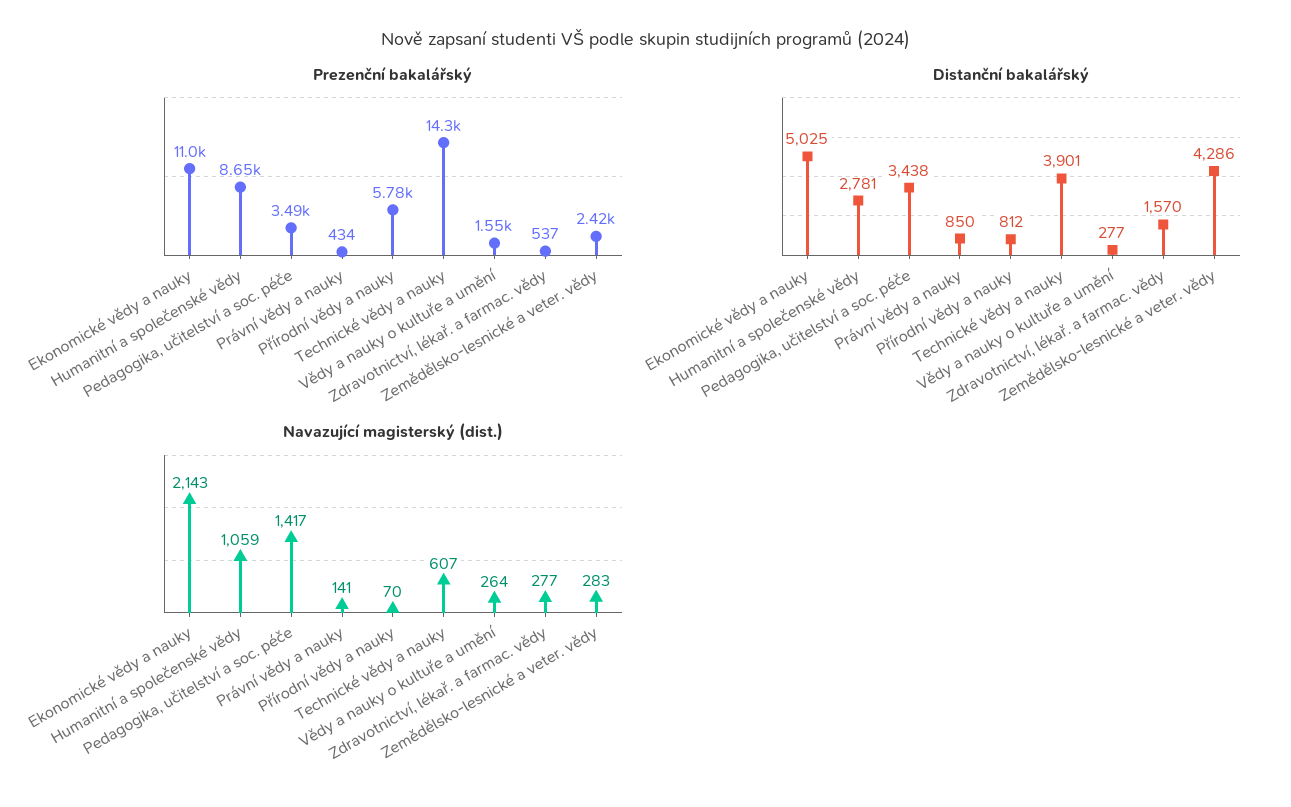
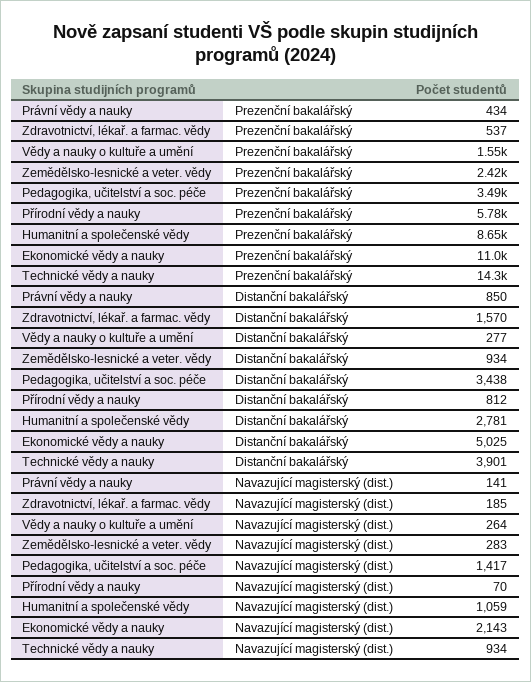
Distanční bakalářský, Zemědělsko-lesnické a veter. vědy: 4286 -> 934
Navazující magisterský (dist.), Technické vědy a nauky: 607 -> 934
Navazující magisterský (dist.), Zdravotnictví, lékař. a farmac. vědy: 277 -> 185

